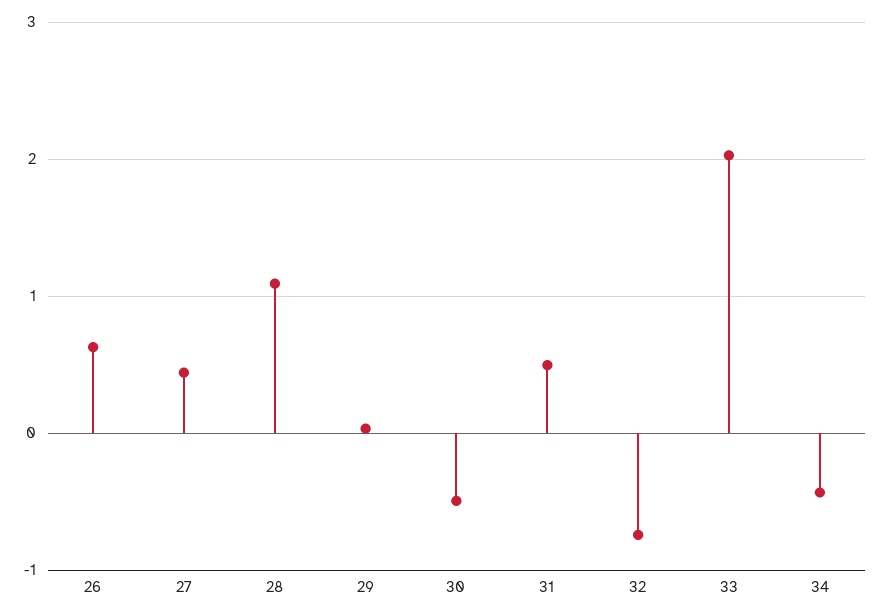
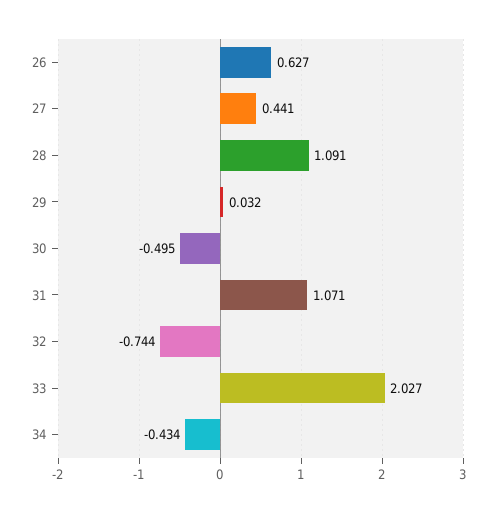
31: 0.5 -> 1.071

